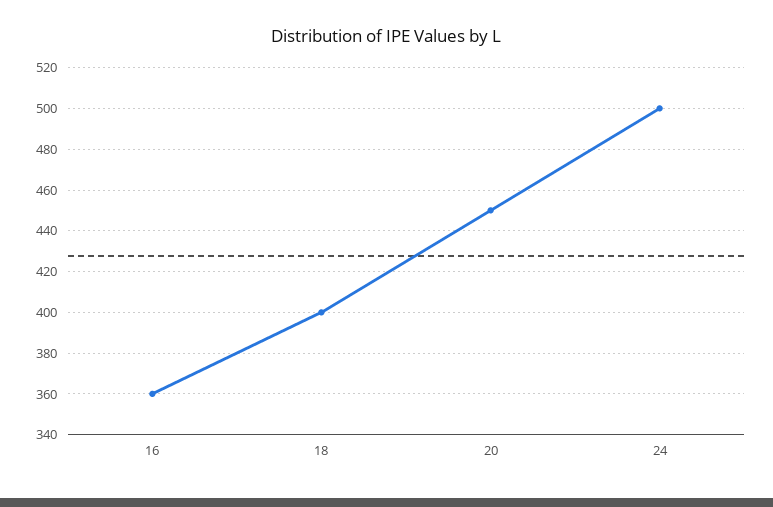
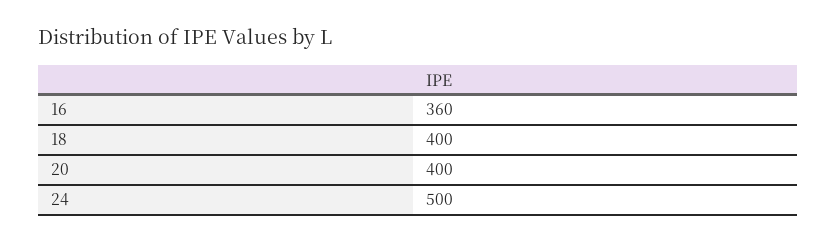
20: 450 -> 400

